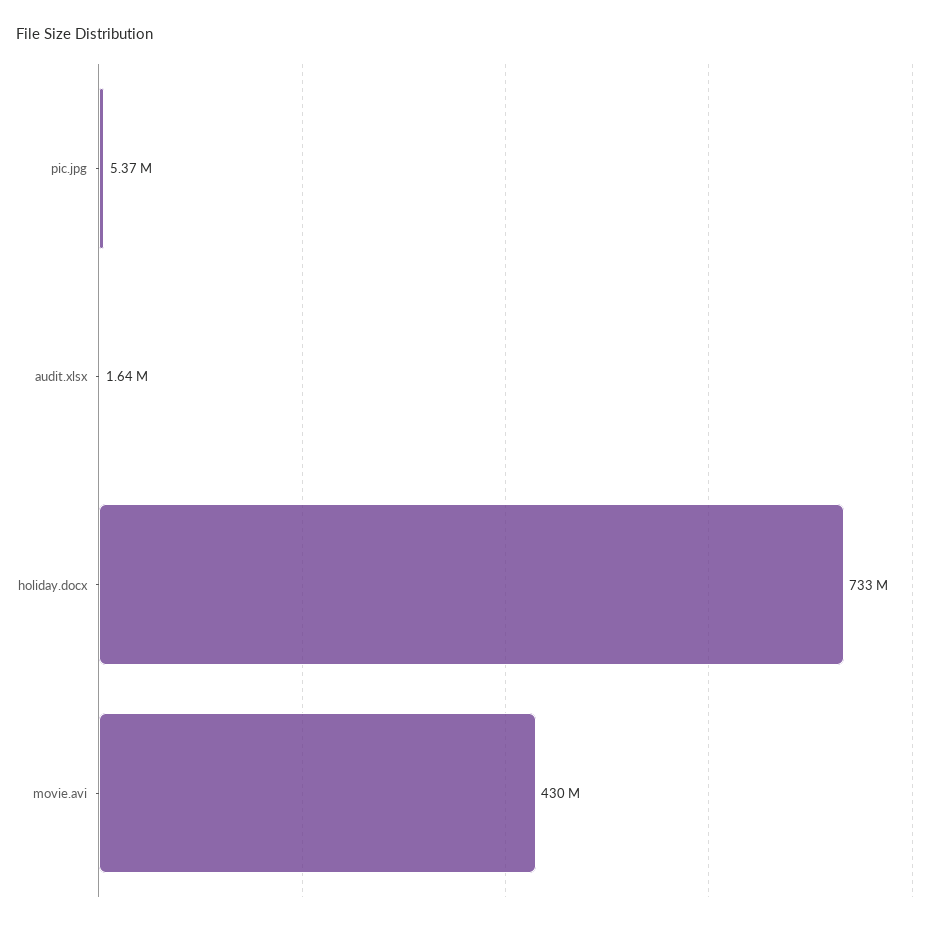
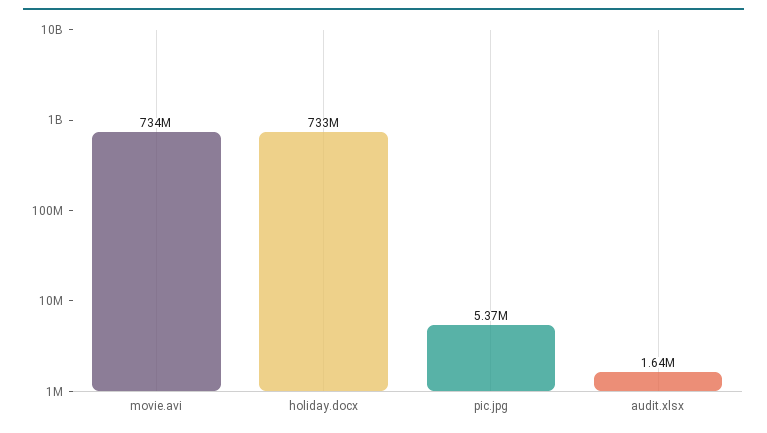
movie.avi: 430000000 -> 734000000

